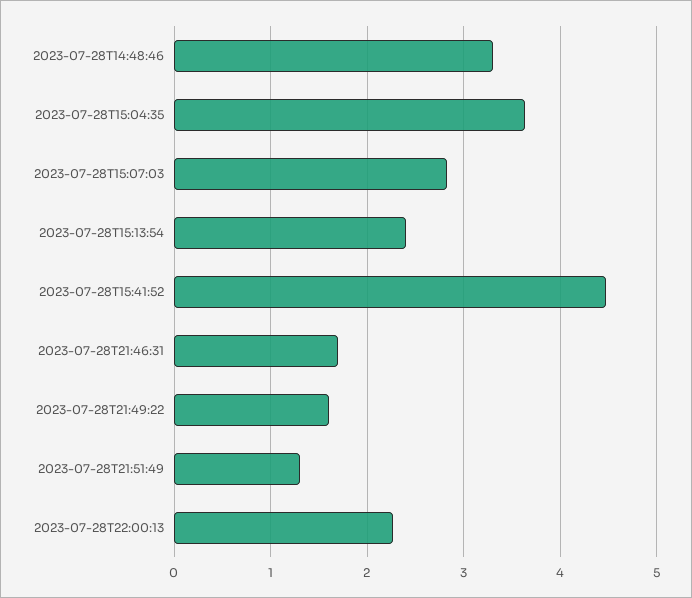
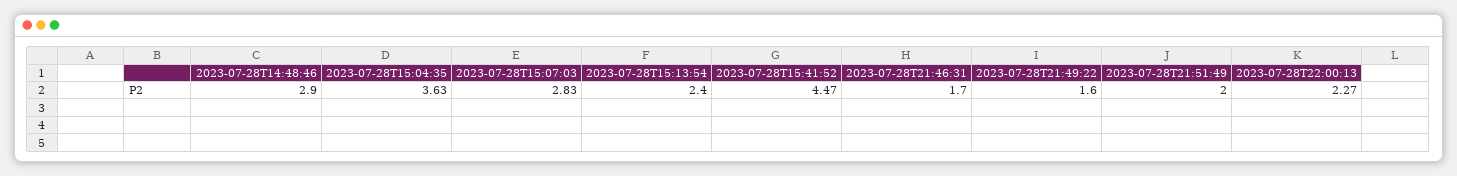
2023-07-28T14:48:46: 3.3 -> 2.9
2023-07-28T21:51:49: 1.3 -> 2

